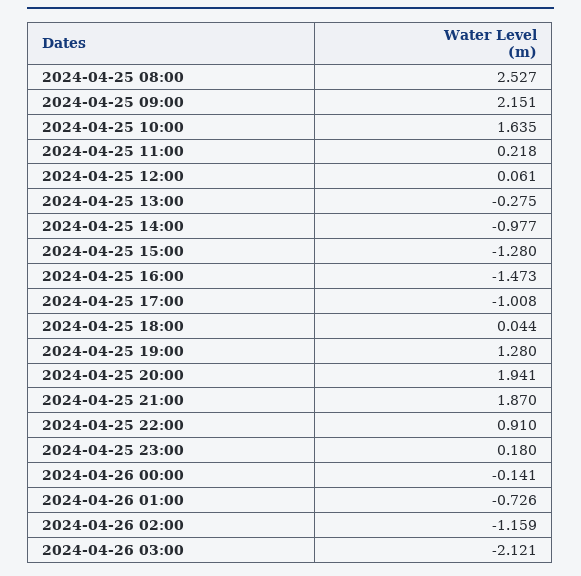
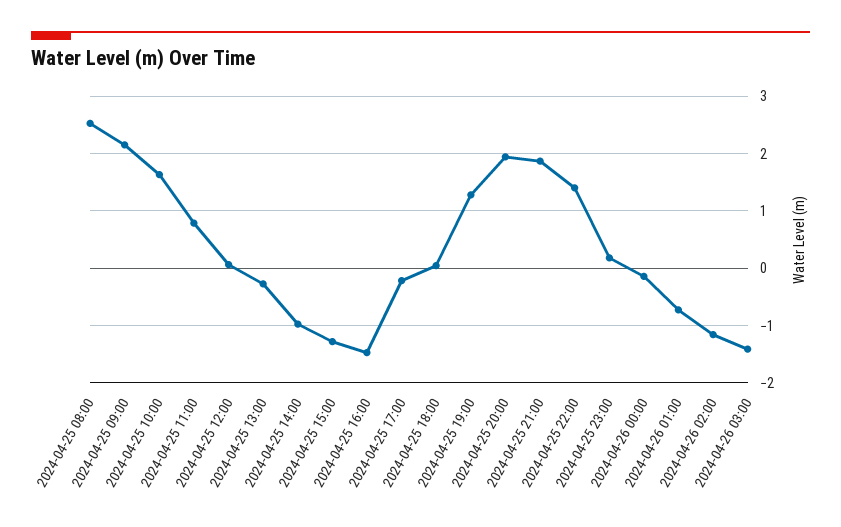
2024-04-25 11:00: 0.218 -> 0.8
2024-04-25 17:00: -1.008 -> -0.2
2024-04-25 22:00: 0.91 -> 1.4
2024-04-26 03:00: -2.121 -> -1.4

